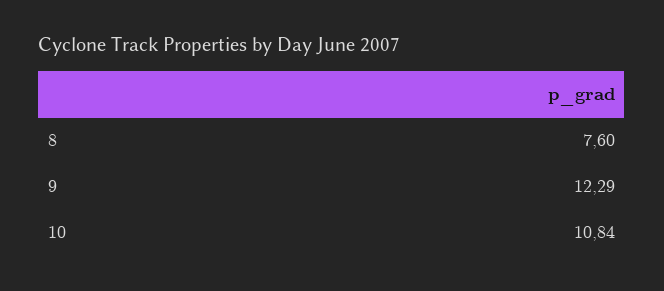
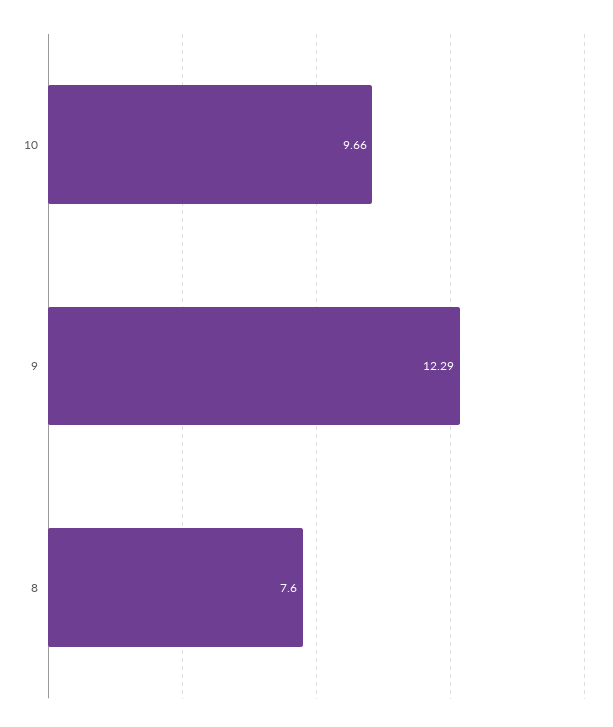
10: 10.84 -> 9.66

